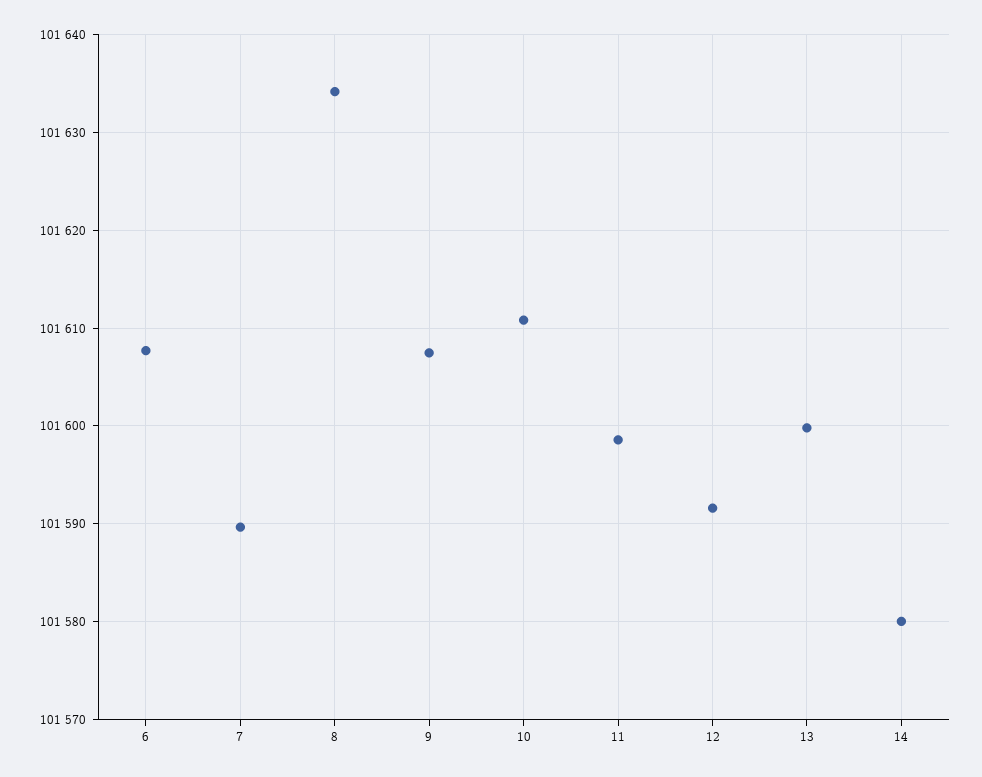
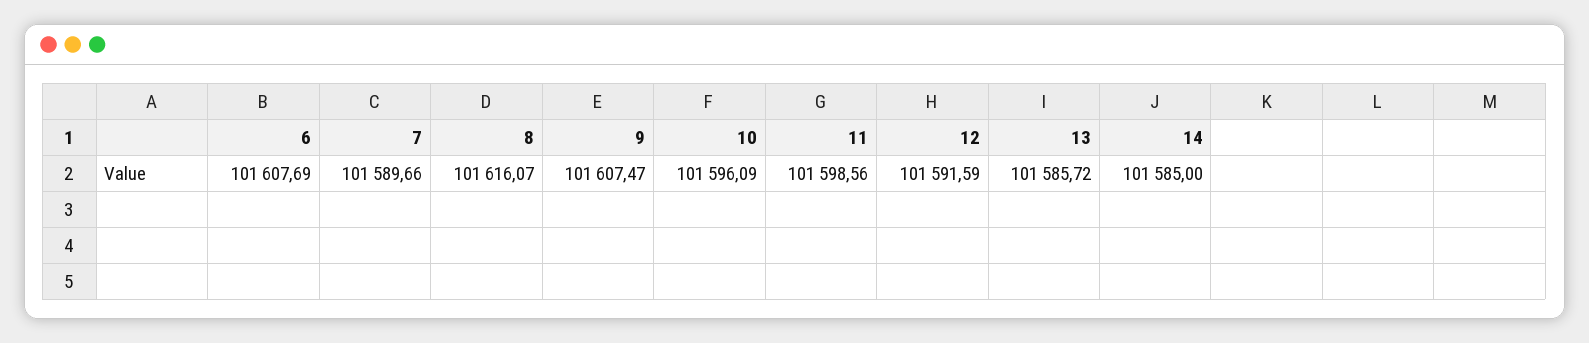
8: 101634 -> 101616.07
10: 101611 -> 101596.09
13: 101600 -> 101585.72
14: 101580 -> 101585

